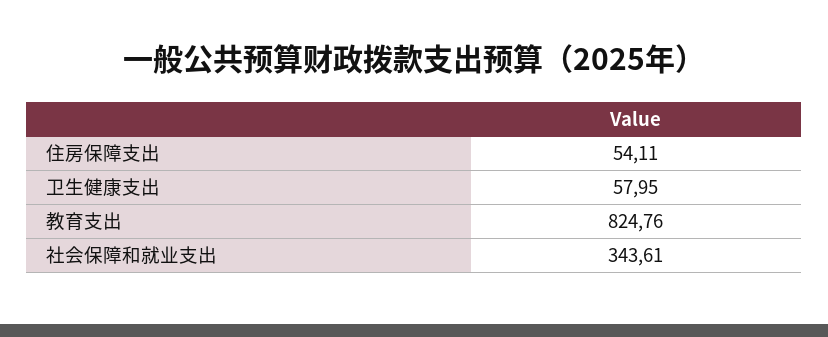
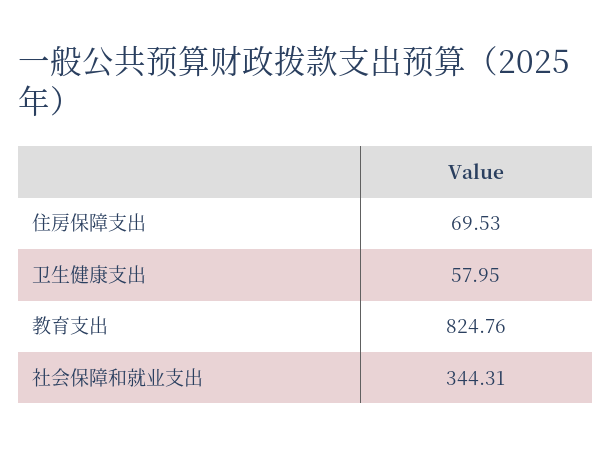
住房保障支出: 54.11 -> 69.53
社会保障和就业支出: 343.61 -> 344.31

